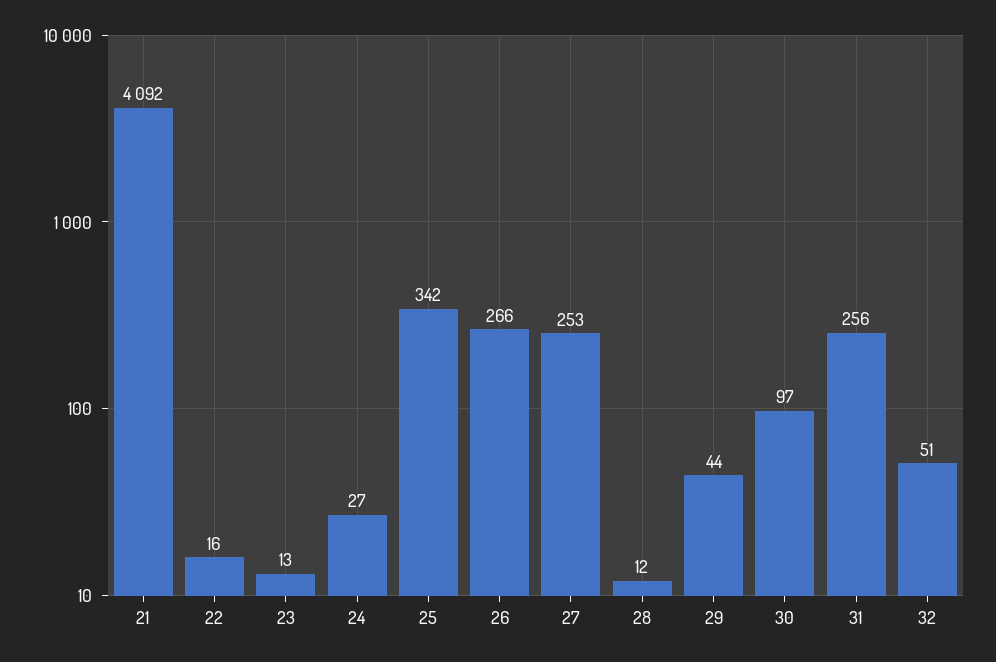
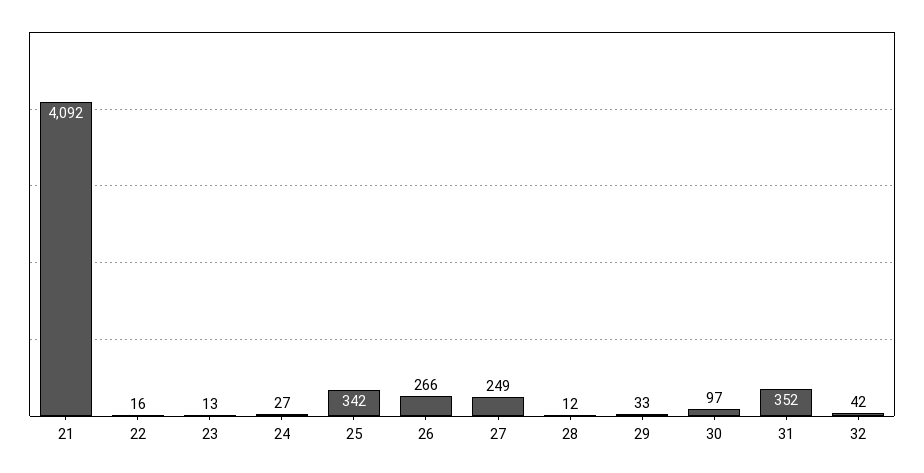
27: 253 -> 249
29: 44 -> 33
31: 256 -> 352
32: 51 -> 42

